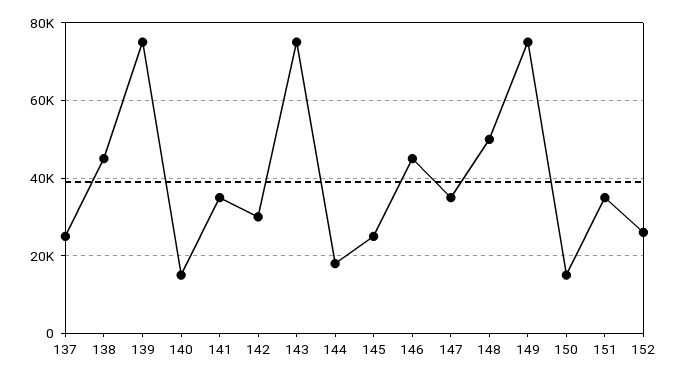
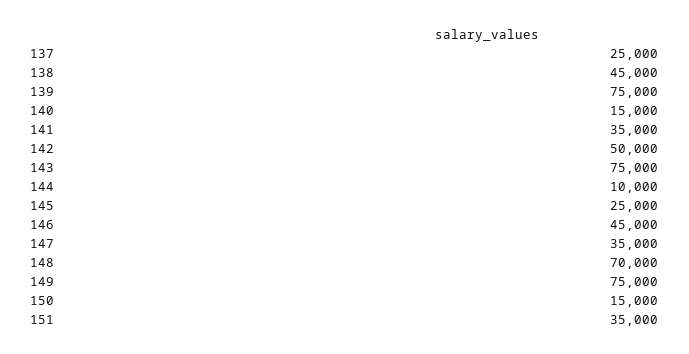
142: 30000 -> 50000
144: 18000 -> 10000
148: 50000 -> 70000
152: 26000 -> none

